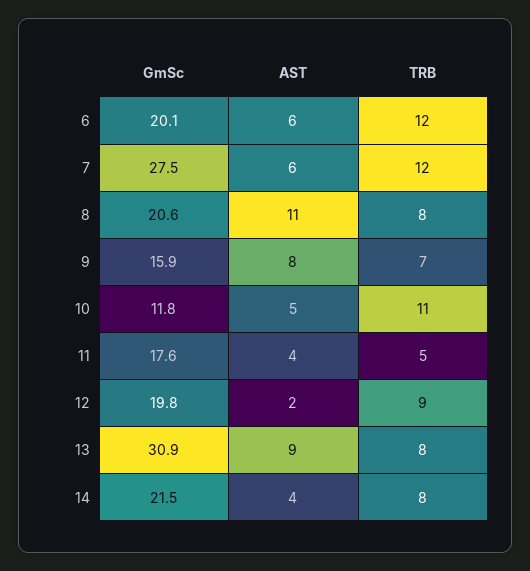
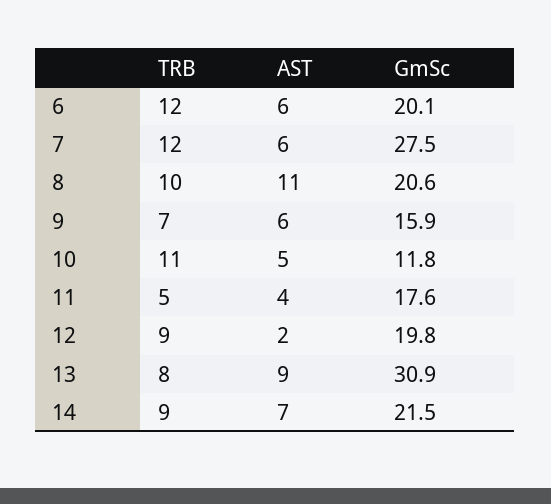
TRB, 8: 8 -> 10
AST, 9: 8 -> 6
AST, 14: 4 -> 7
TRB, 14: 8 -> 9

